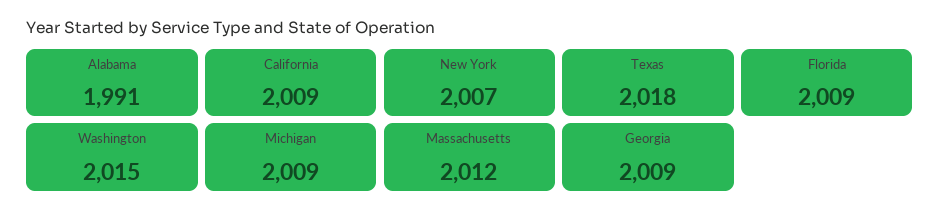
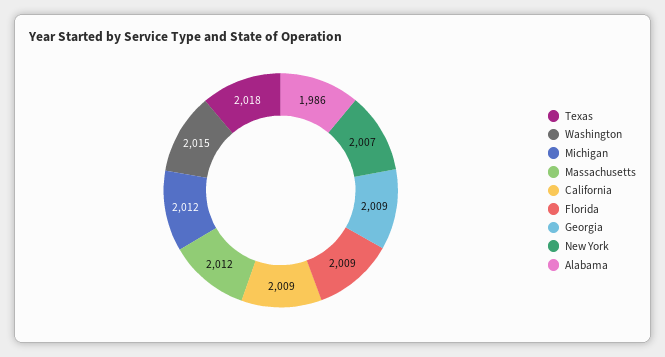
Alabama: 1991 -> 1986
Michigan: 2009 -> 2012

